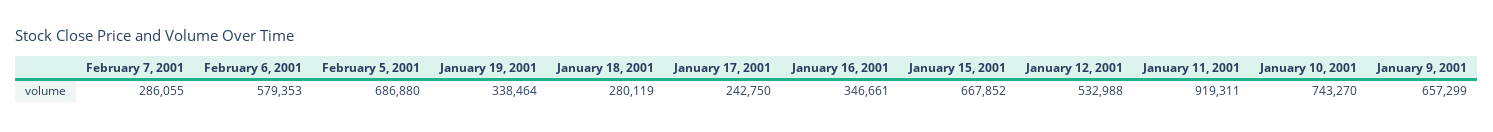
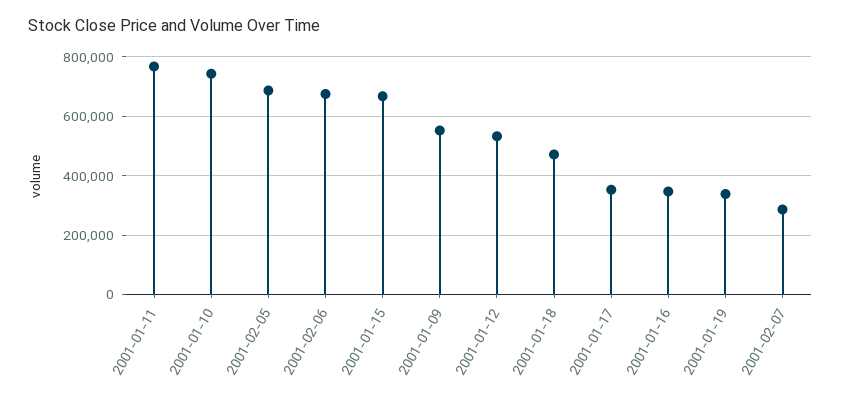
February 6, 2001: 579353 -> 675000
January 18, 2001: 280119 -> 475000
January 17, 2001: 242750 -> 350000
January 11, 2001: 919311 -> 775000
January 9, 2001: 657299 -> 550000

